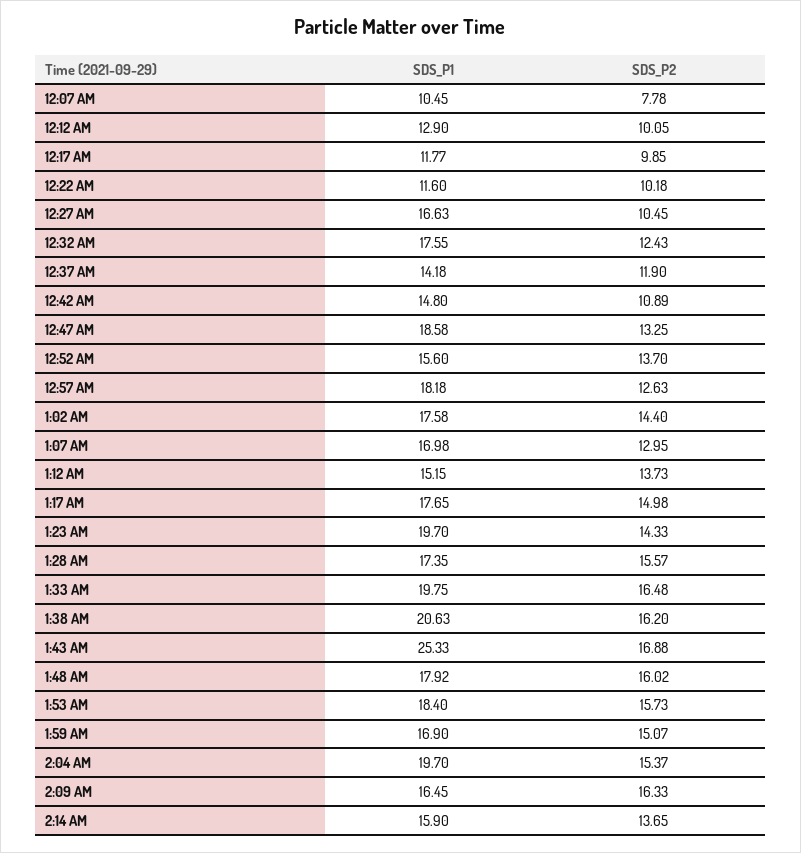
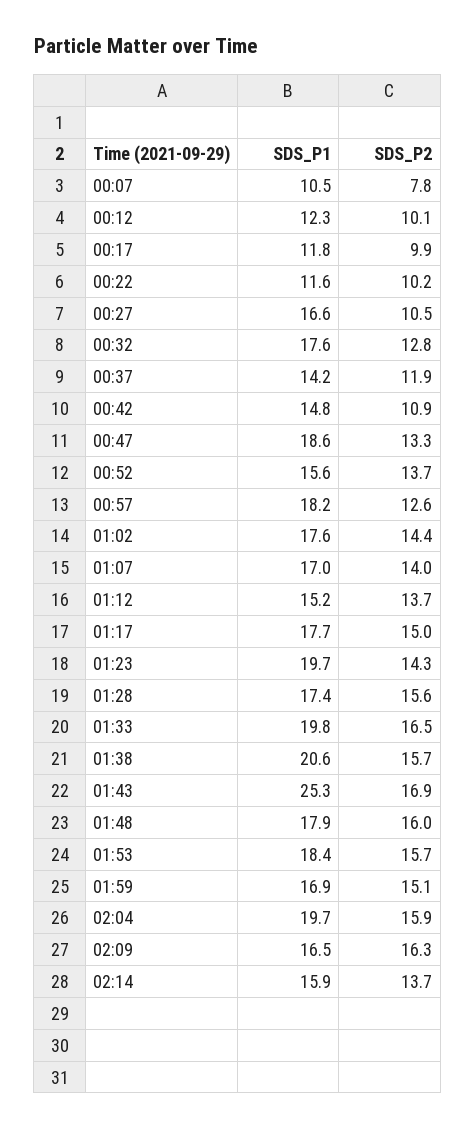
SDS_P1, 12:12 AM: 12.9 -> 12.3
SDS_P2, 12:32 AM: 12.43 -> 12.8
SDS_P2, 1:07 AM: 12.95 -> 14
SDS_P2, 1:38 AM: 16.2 -> 15.7
SDS_P2, 2:04 AM: 15.37 -> 15.9

